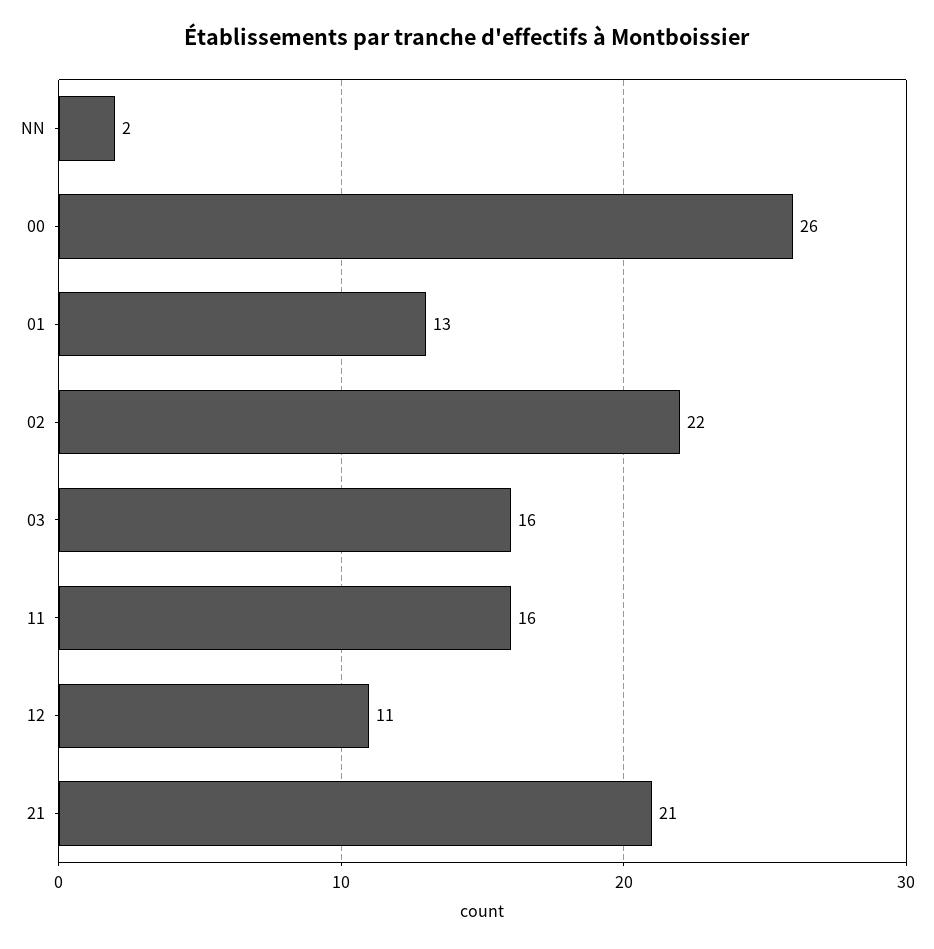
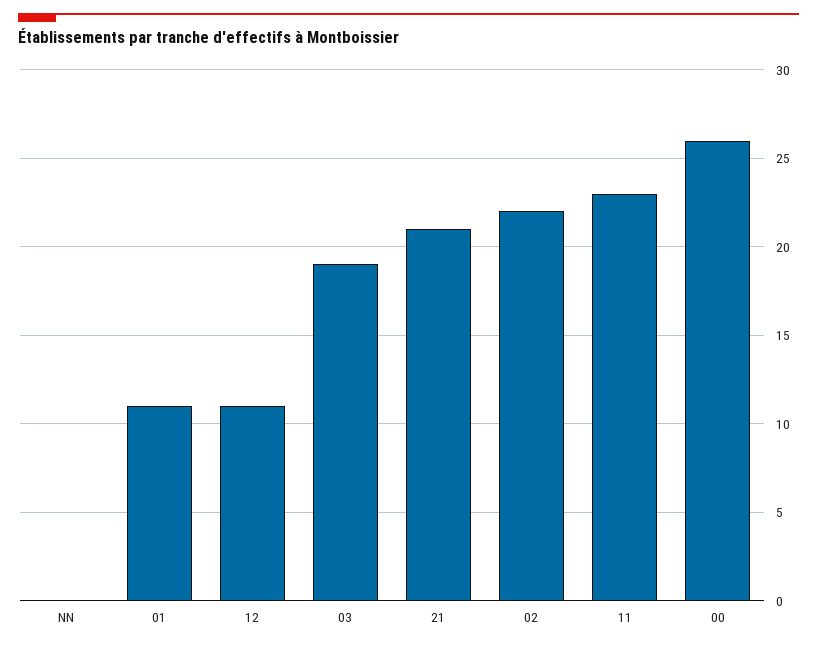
NN: 2 -> 0
01: 13 -> 11
03: 16 -> 19
11: 16 -> 23

